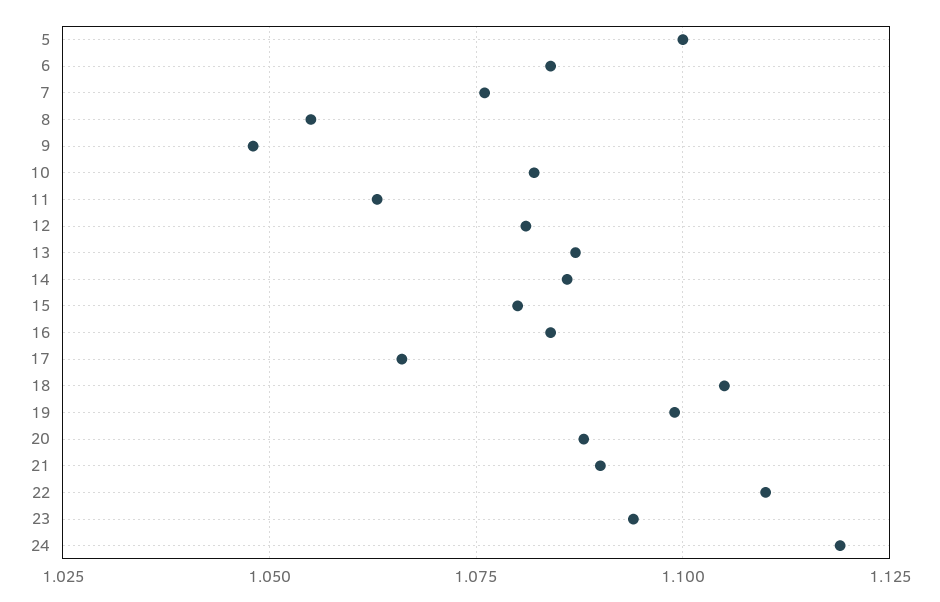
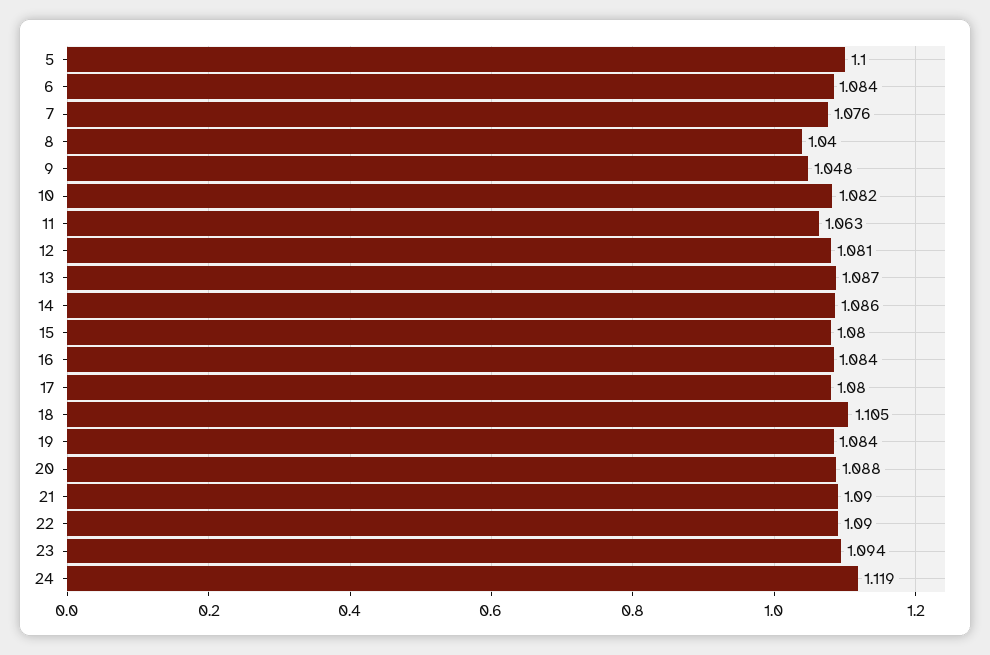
8: 1.055 -> 1.04
17: 1.065 -> 1.08
19: 1.1 -> 1.084
22: 1.11 -> 1.09

